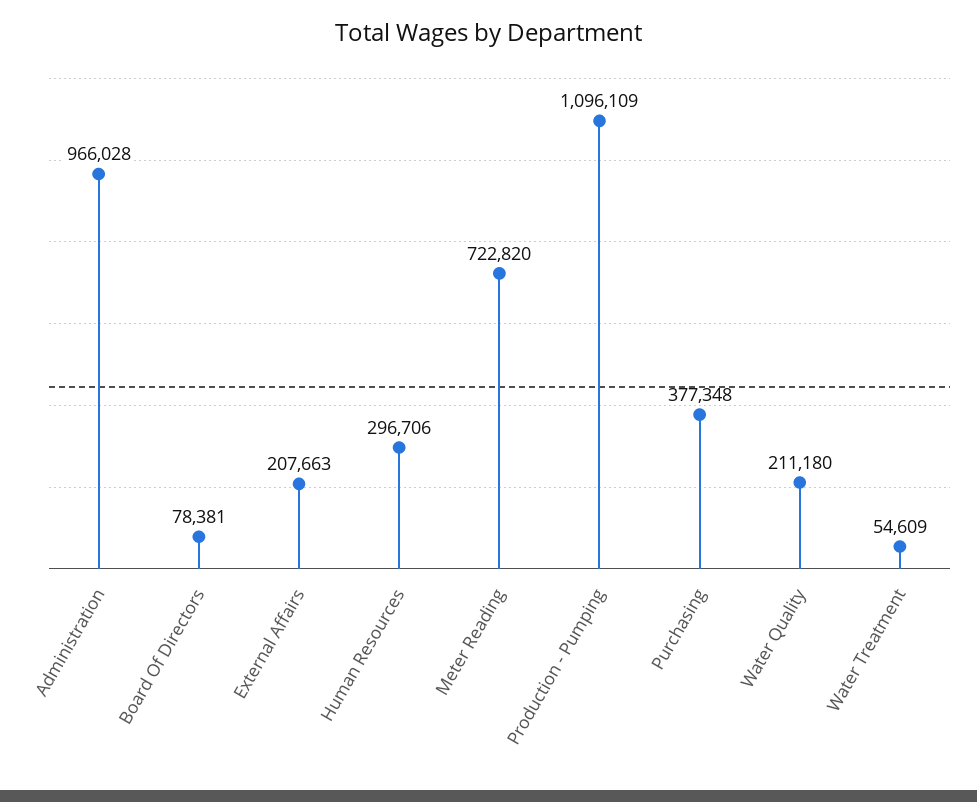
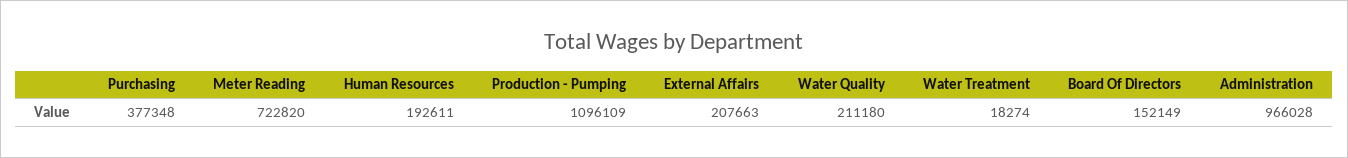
Board Of Directors: 78381 -> 152149
Human Resources: 296706 -> 192611
Water Treatment: 54609 -> 18274

